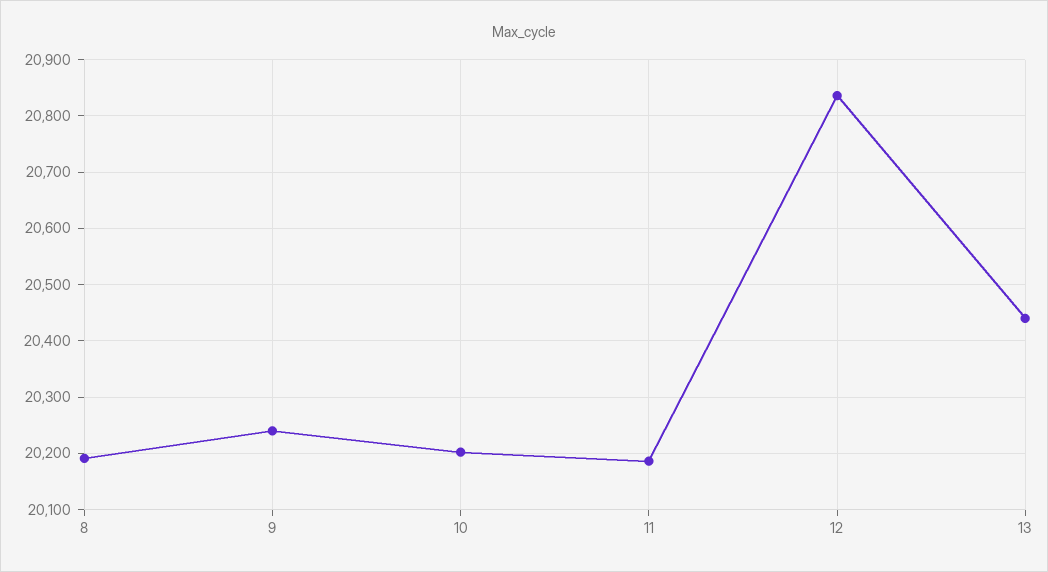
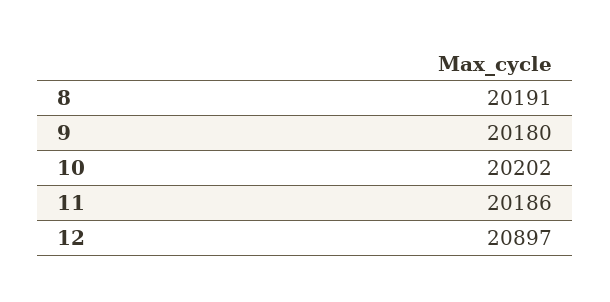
9: 20240 -> 20180
12: 20840 -> 20897
13: 20440 -> none

